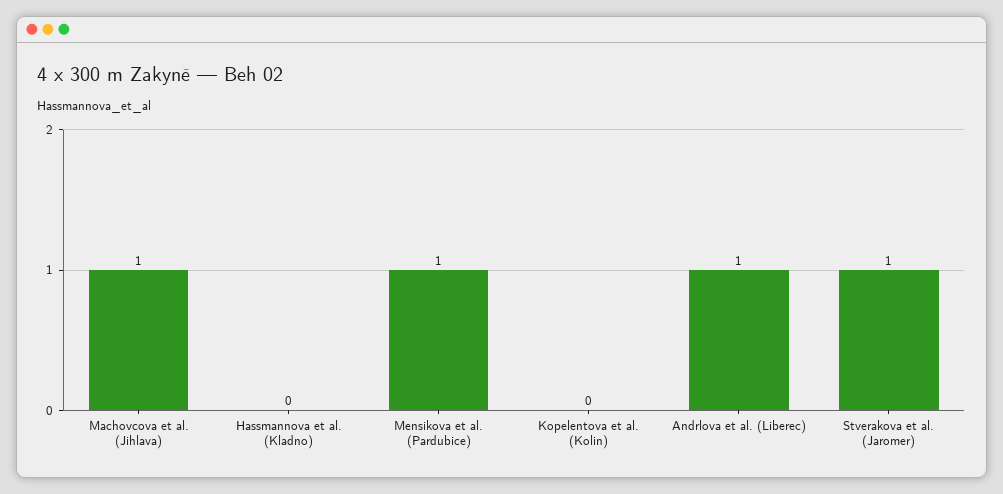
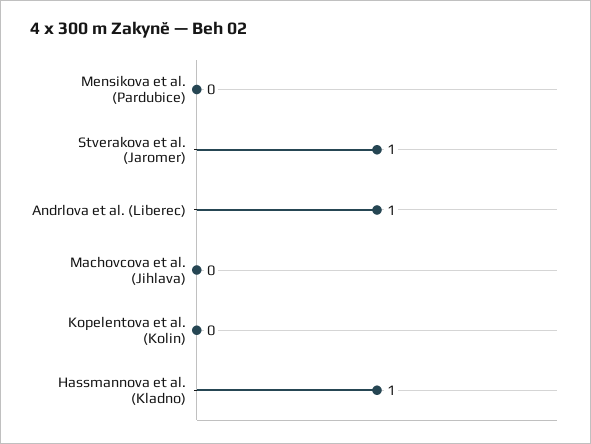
Machovcova et al. (Jihlava): 1 -> 0
Hassmannova et al. (Kladno): 0 -> 1
Mensikova et al. (Pardubice): 1 -> 0

